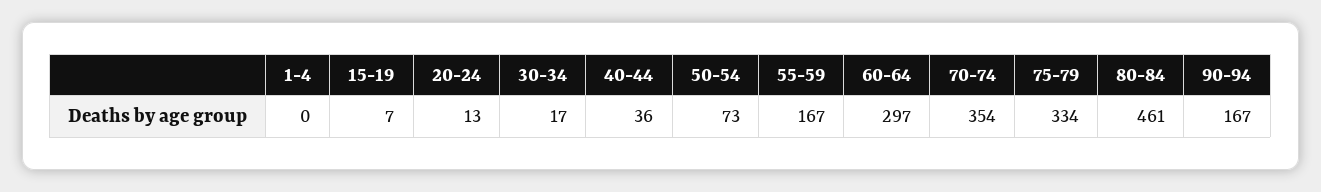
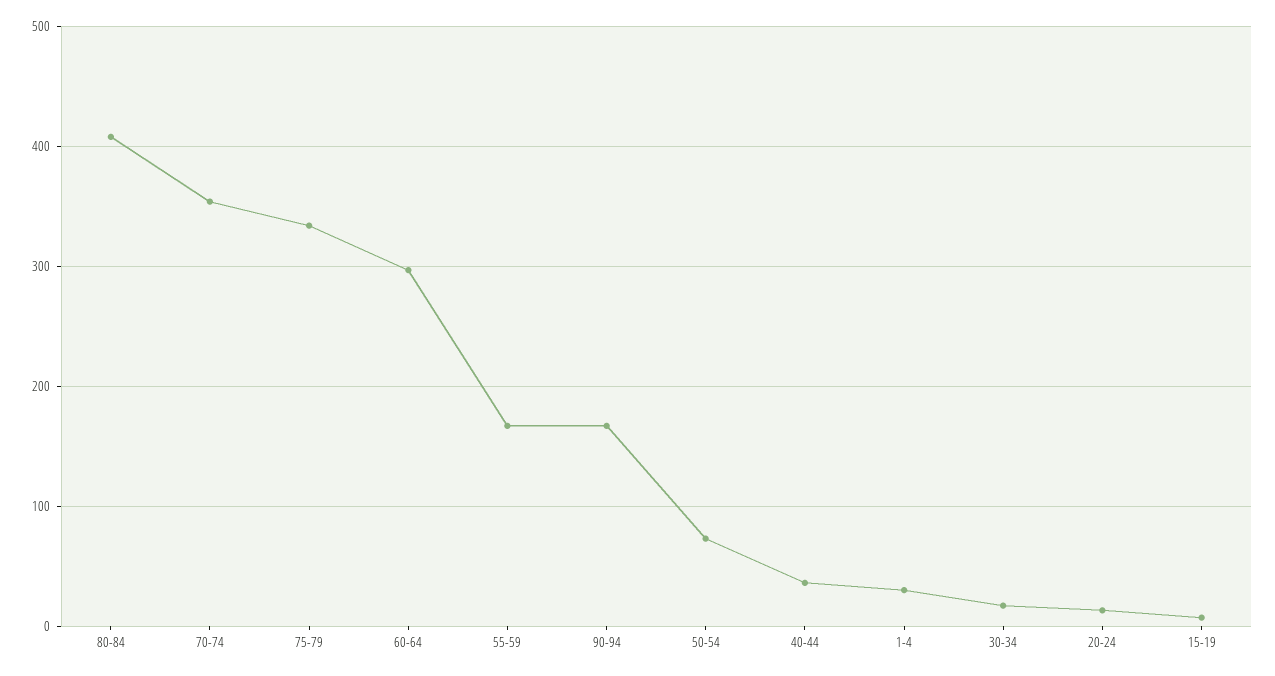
1-4: 0 -> 30
80-84: 461 -> 410

